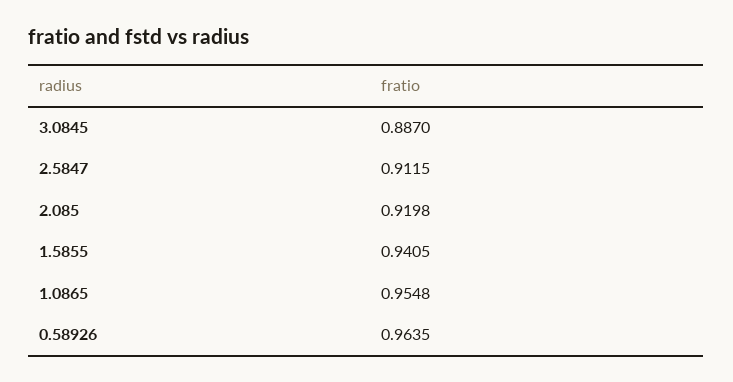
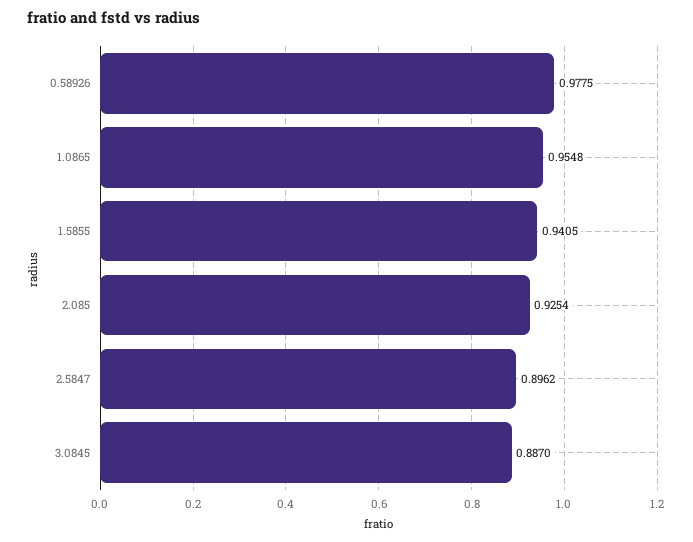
2.5847: 0.9115 -> 0.8962
2.085: 0.9198 -> 0.9254
0.58926: 0.9635 -> 0.9775

